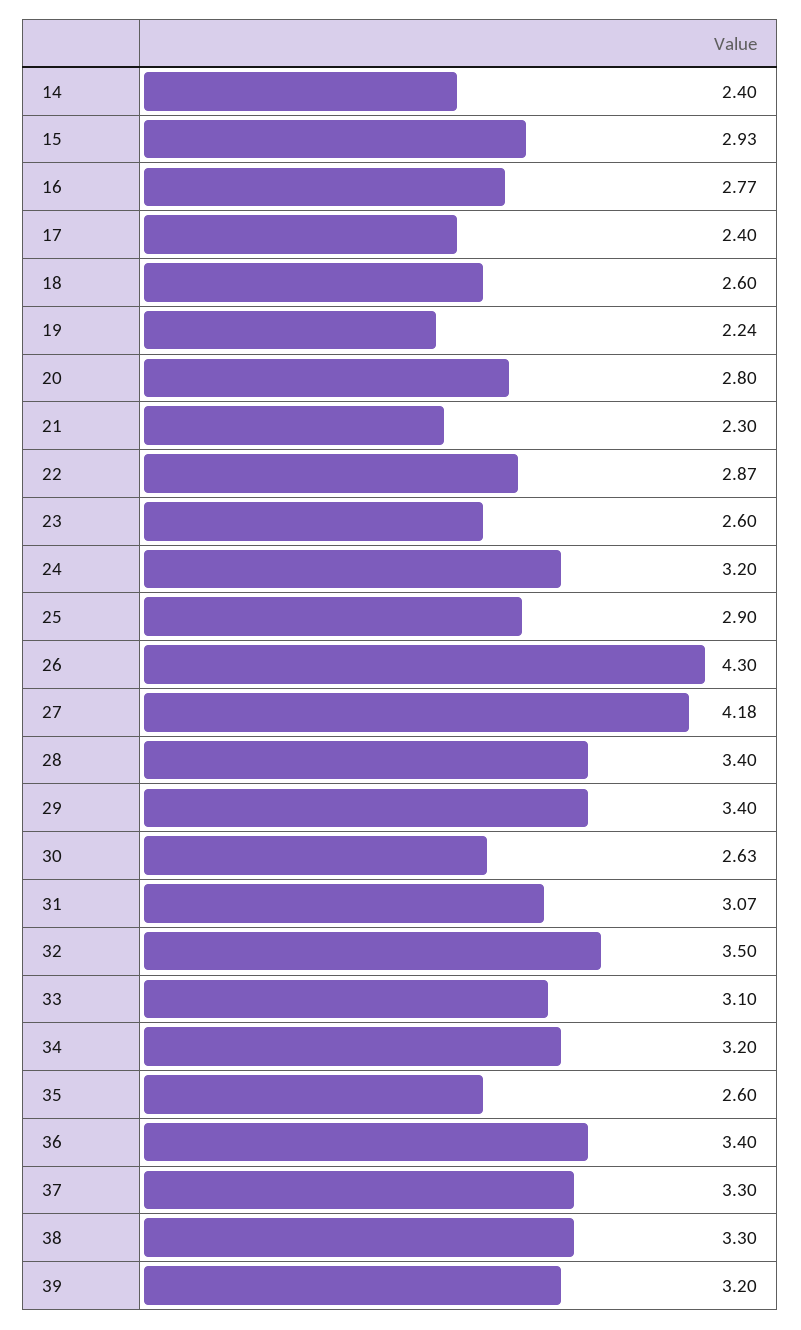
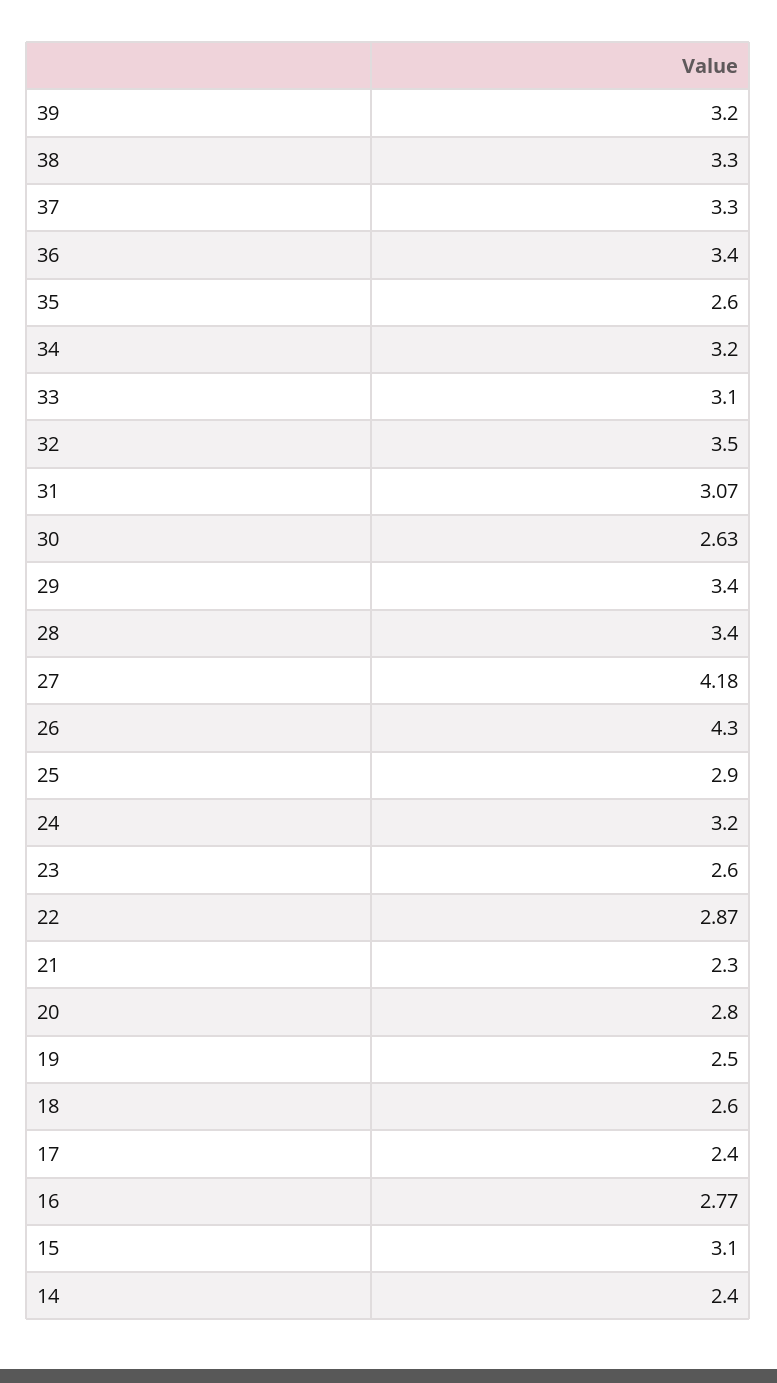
15: 2.93 -> 3.1
19: 2.24 -> 2.5

